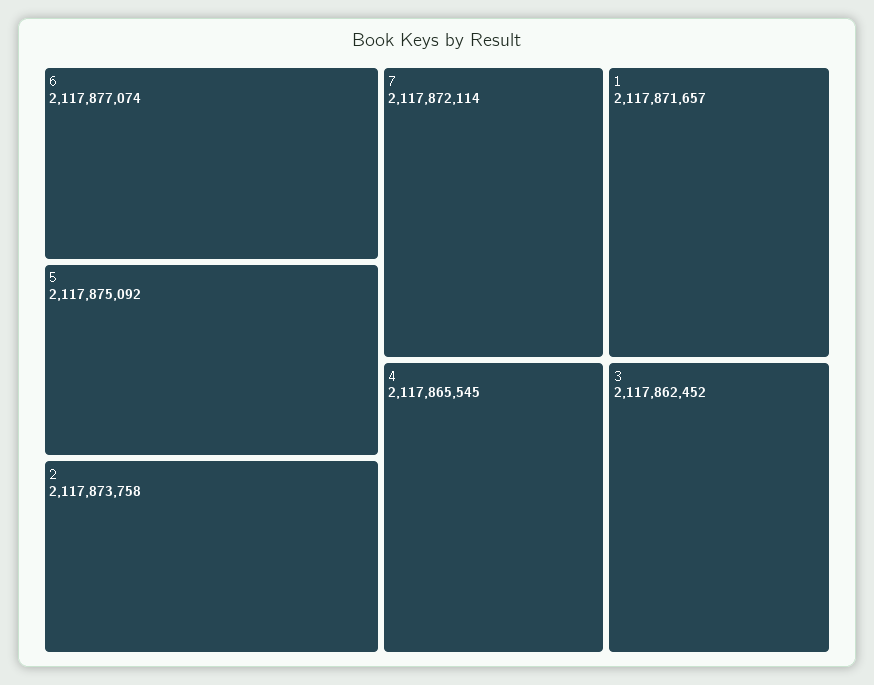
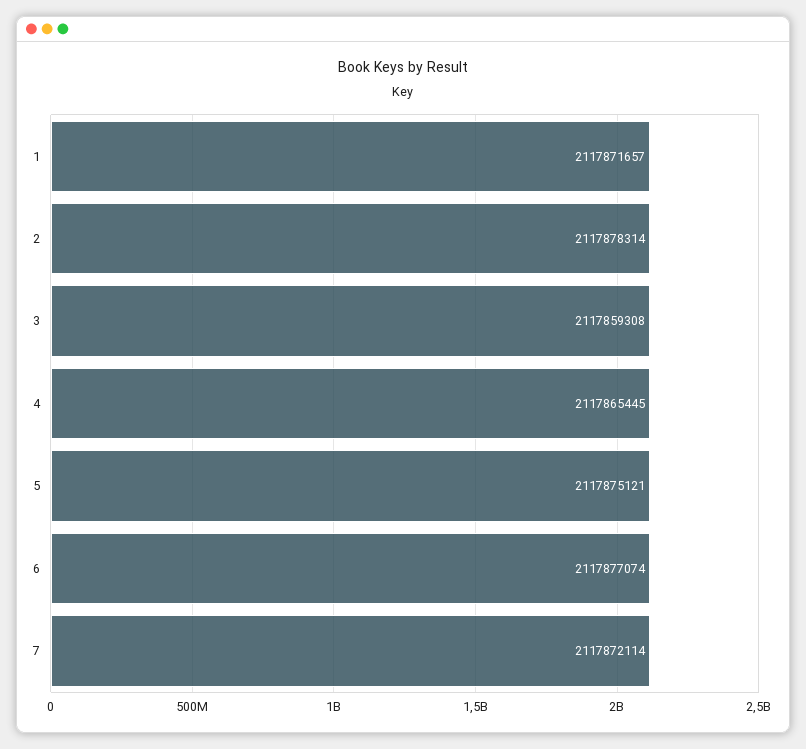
5: 2117875092 -> 2117875121
2: 2117873758 -> 2117878314
4: 2117865545 -> 2117865445
3: 2117862452 -> 2117859308

